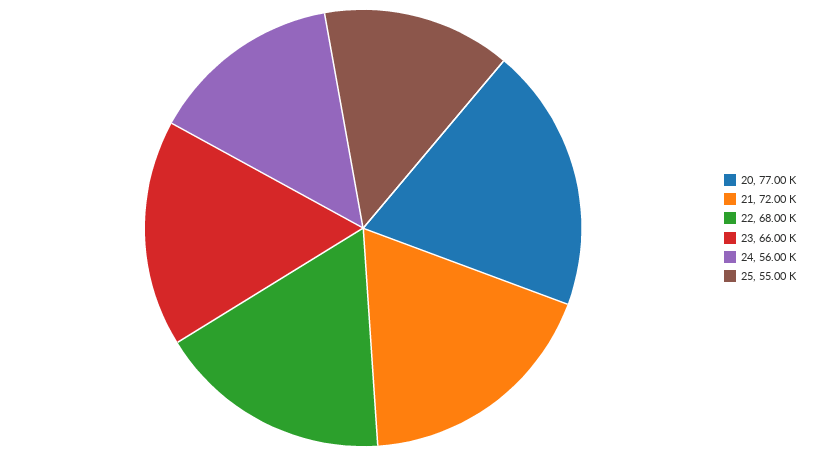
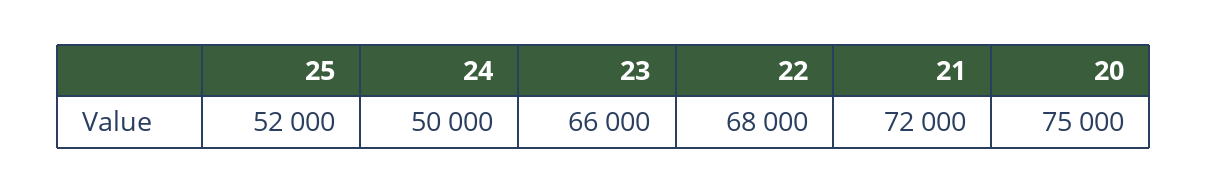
20: 77000 -> 75000
24: 56000 -> 50000
25: 55000 -> 52000

